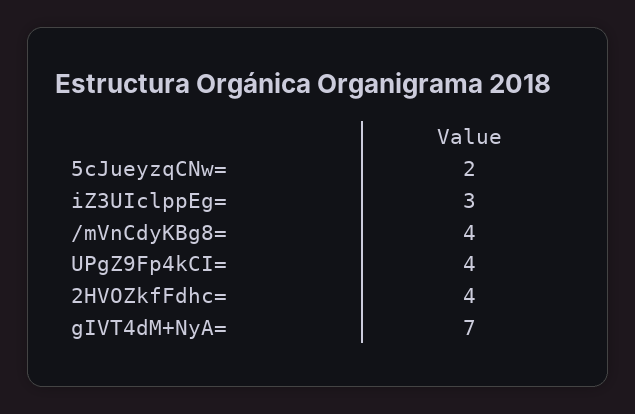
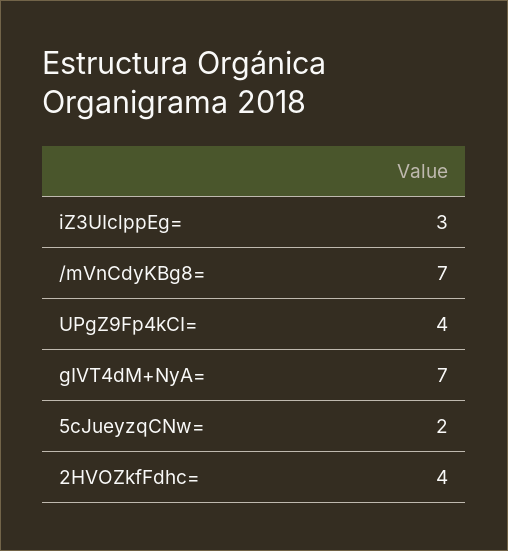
/mVnCdyKBg8=: 4 -> 7

